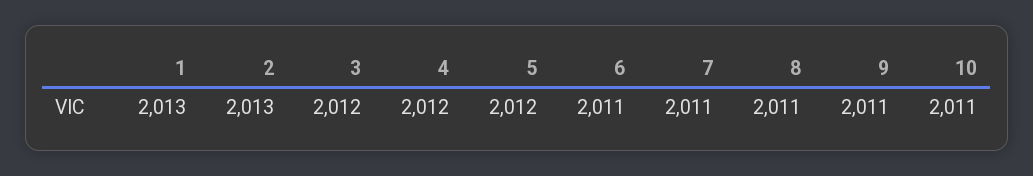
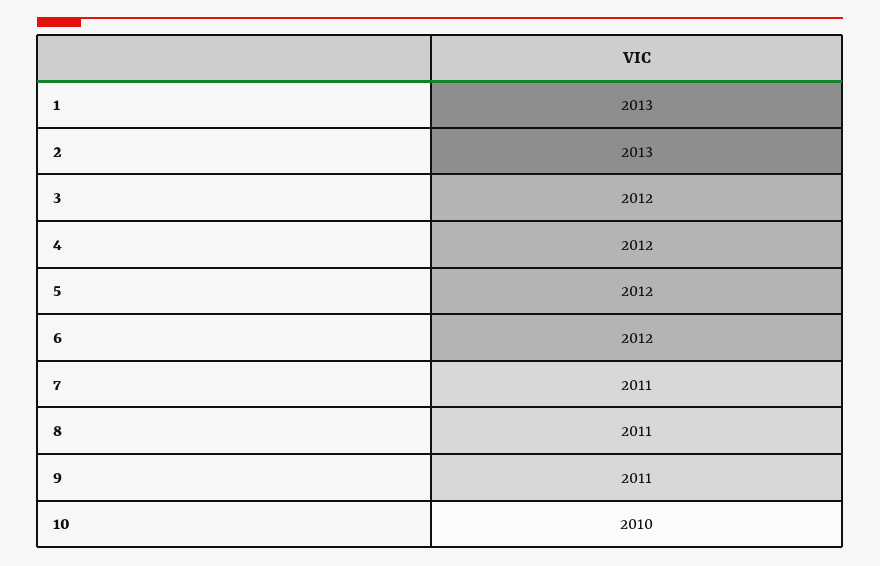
6: 2011 -> 2012
10: 2011 -> 2010

